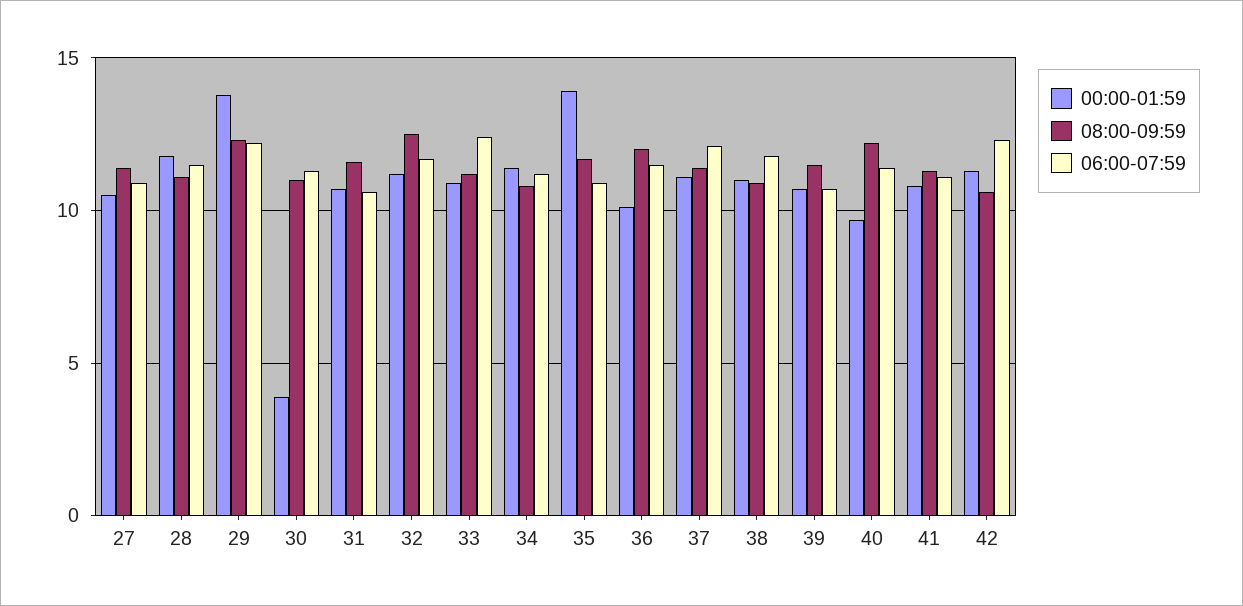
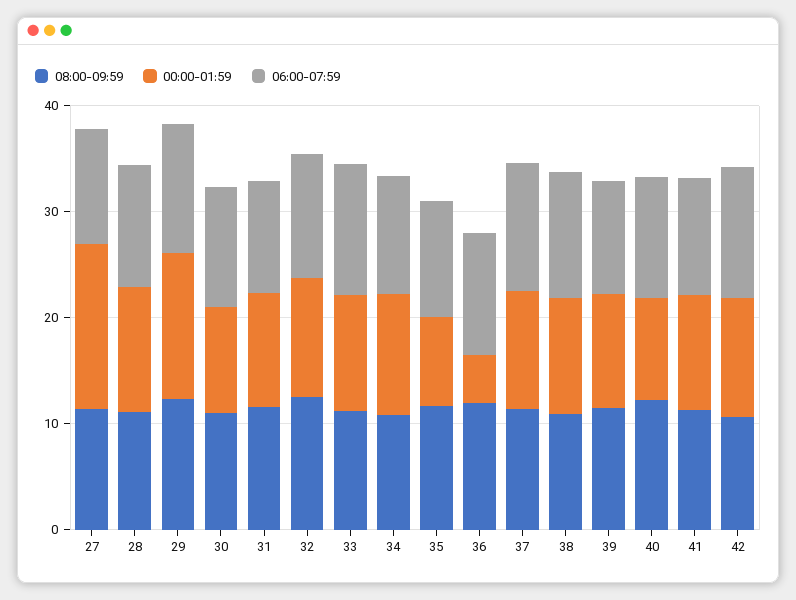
00:00-01:59, 27: 10.5 -> 16
00:00-01:59, 30: 4 -> 10
00:00-01:59, 35: 14 -> 8
00:00-01:59, 36: 10 -> 4

